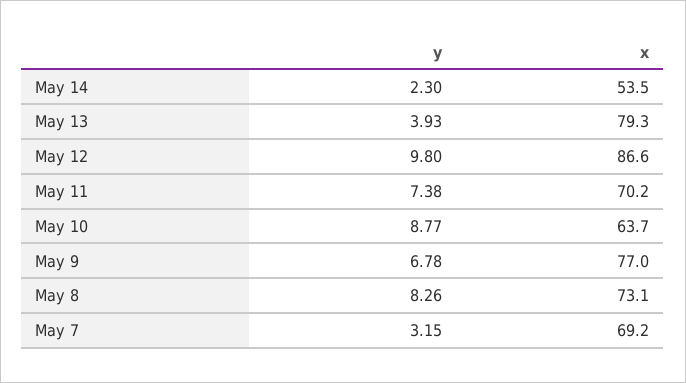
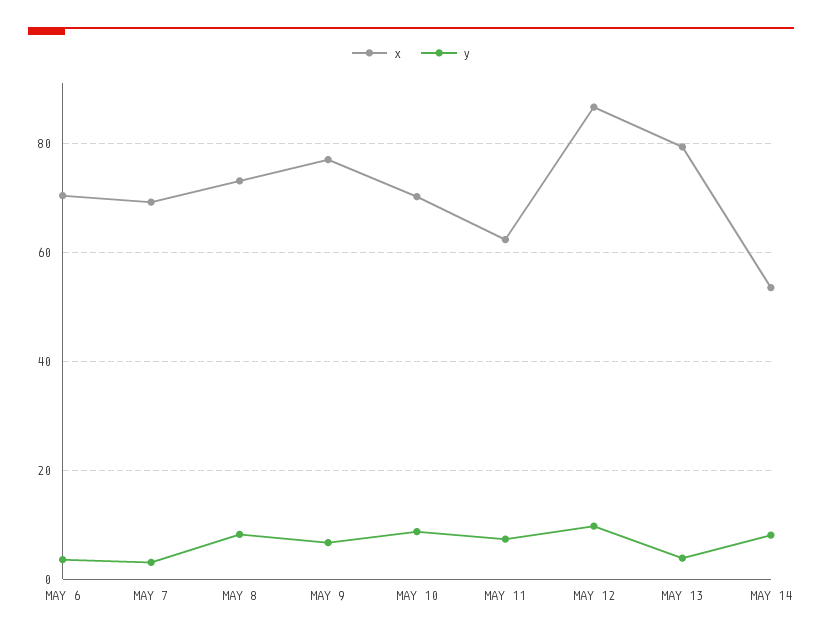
y, May 14: 2.3 -> 8
x, May 11: 70.2 -> 62
x, May 10: 63.7 -> 70
x, MAY 6: none -> 70
y, MAY 6: none -> 4

